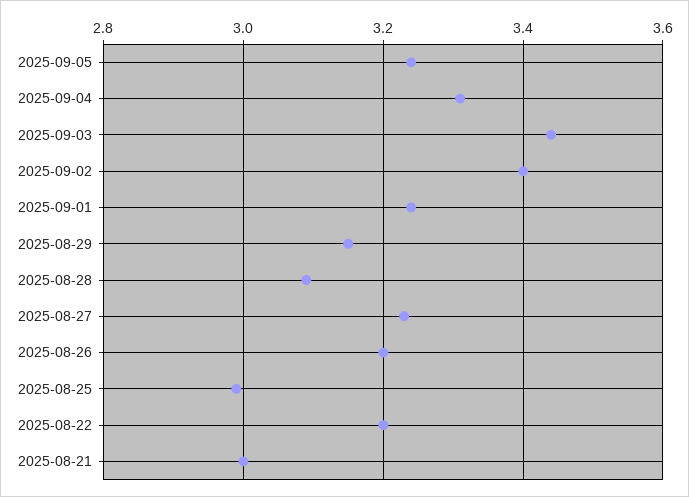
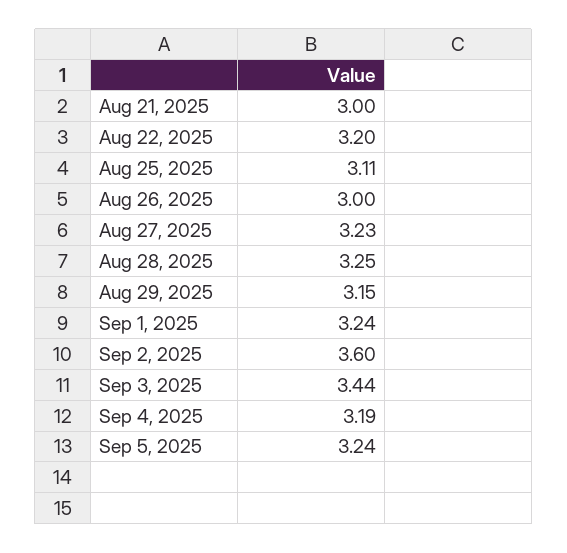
2025-09-04: 3.3 -> 3.19
2025-09-02: 3.4 -> 3.6
2025-08-28: 3.1 -> 3.25
2025-08-26: 3.2 -> 3
2025-08-25: 3 -> 3.11

